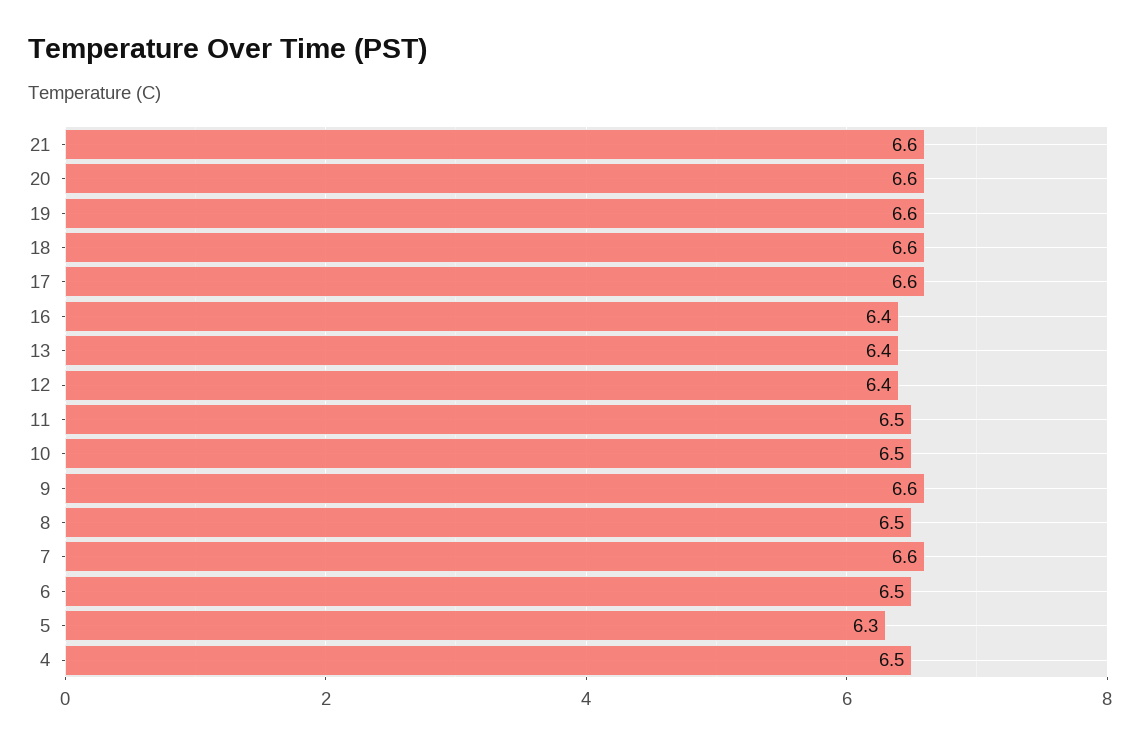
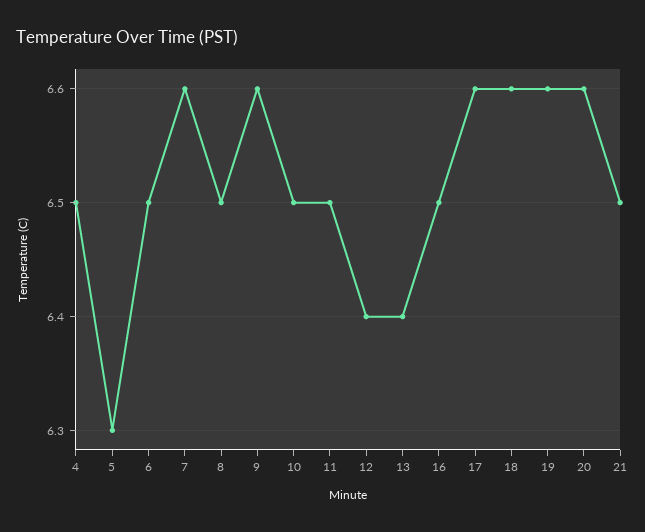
21: 6.6 -> 6.5
16: 6.4 -> 6.5

